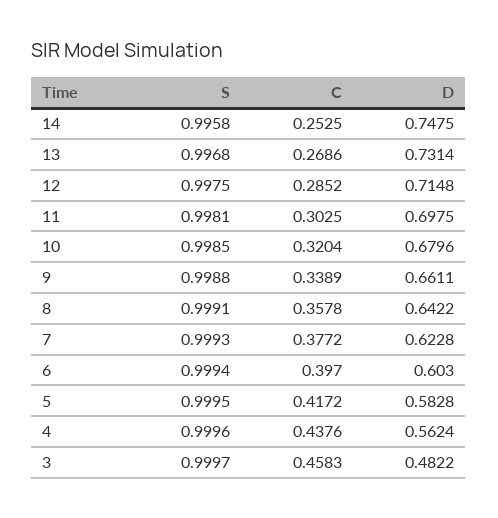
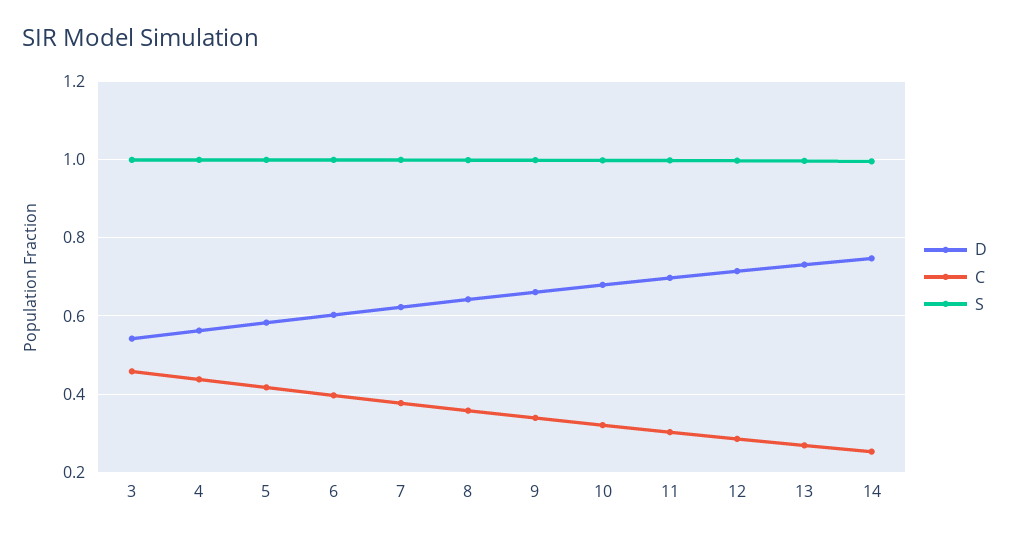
D, 3: 0.4822 -> 0.54

